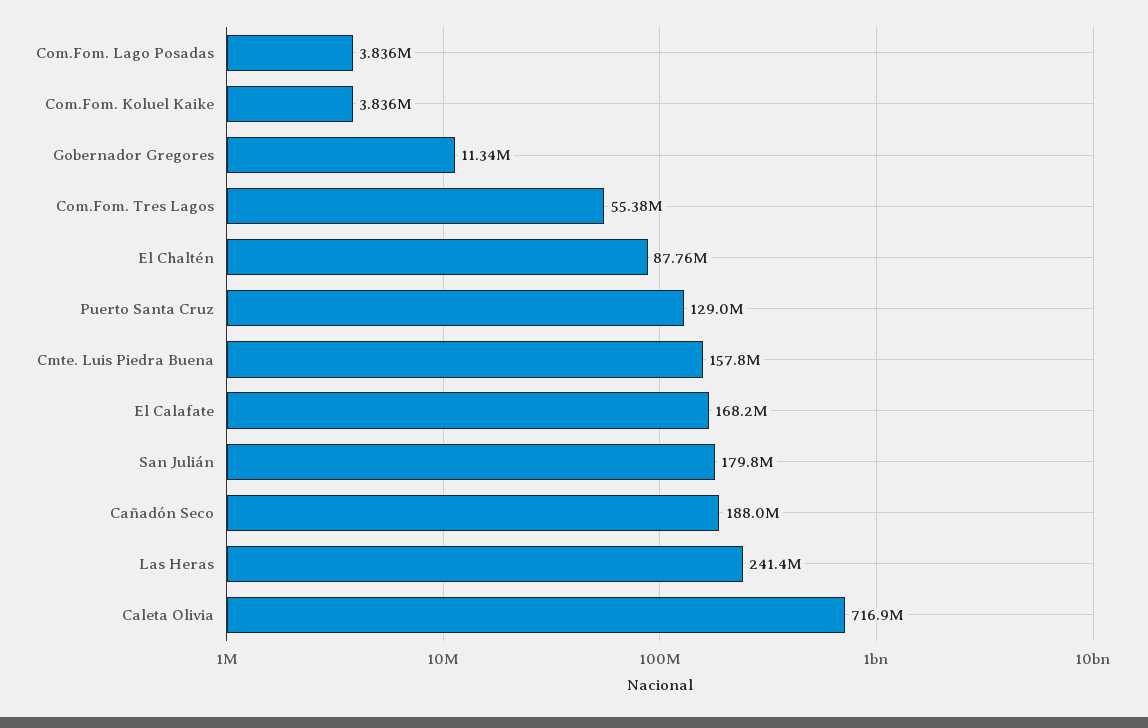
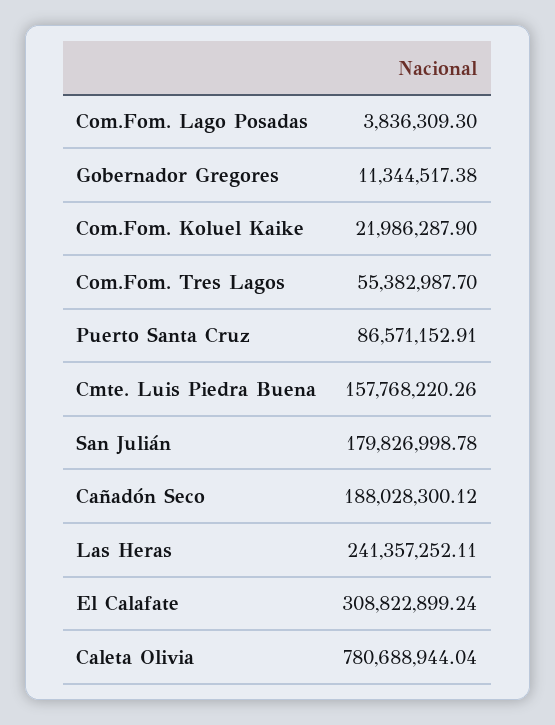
Com.Fom. Koluel Kaike: 3836000 -> 21986287.9
El Chaltén: 87760000 -> none
Puerto Santa Cruz: 129000000 -> 86571152.91
El Calafate: 168200000 -> 308822899.24
Caleta Olivia: 716900000 -> 780688944.04

